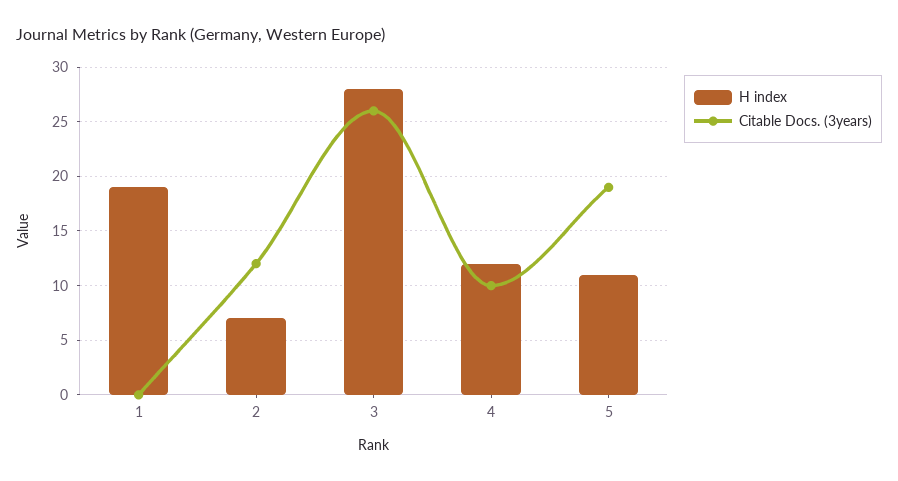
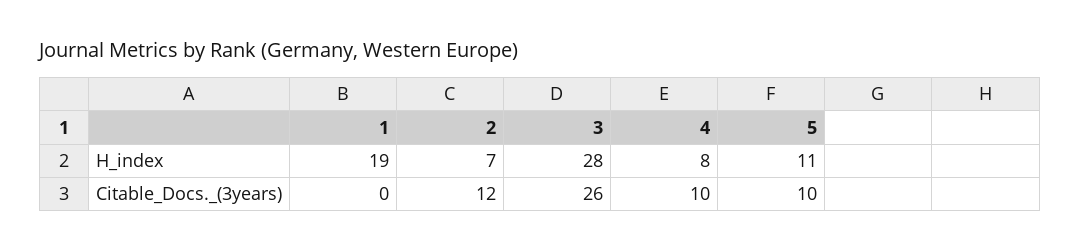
H index, 4: 12 -> 8
Citable Docs. (3years), 5: 19 -> 10

